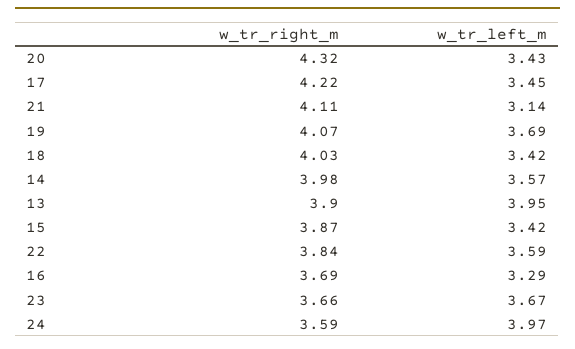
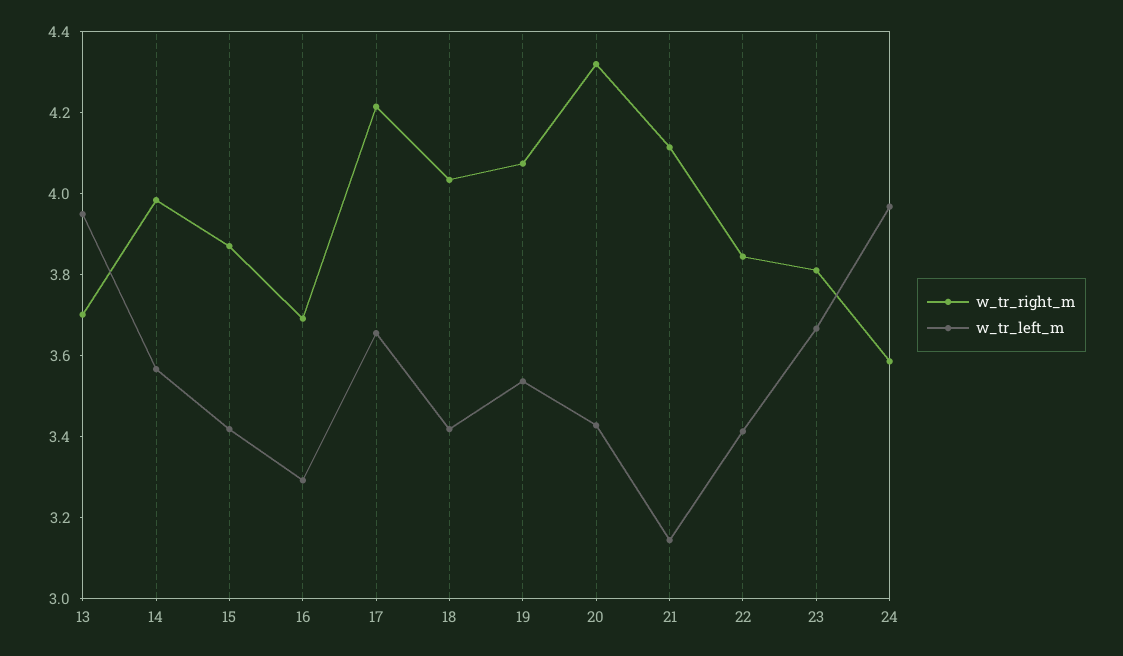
w_tr_left_m, 17: 3.45 -> 3.65
w_tr_left_m, 19: 3.69 -> 3.55
w_tr_right_m, 13: 3.9 -> 3.7
w_tr_left_m, 22: 3.59 -> 3.4
w_tr_right_m, 23: 3.66 -> 3.8

